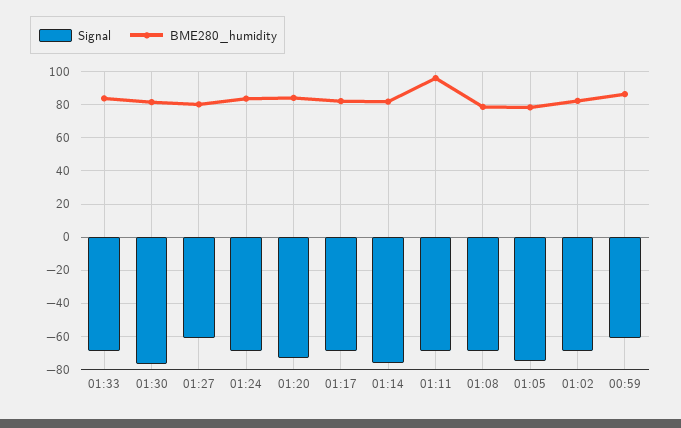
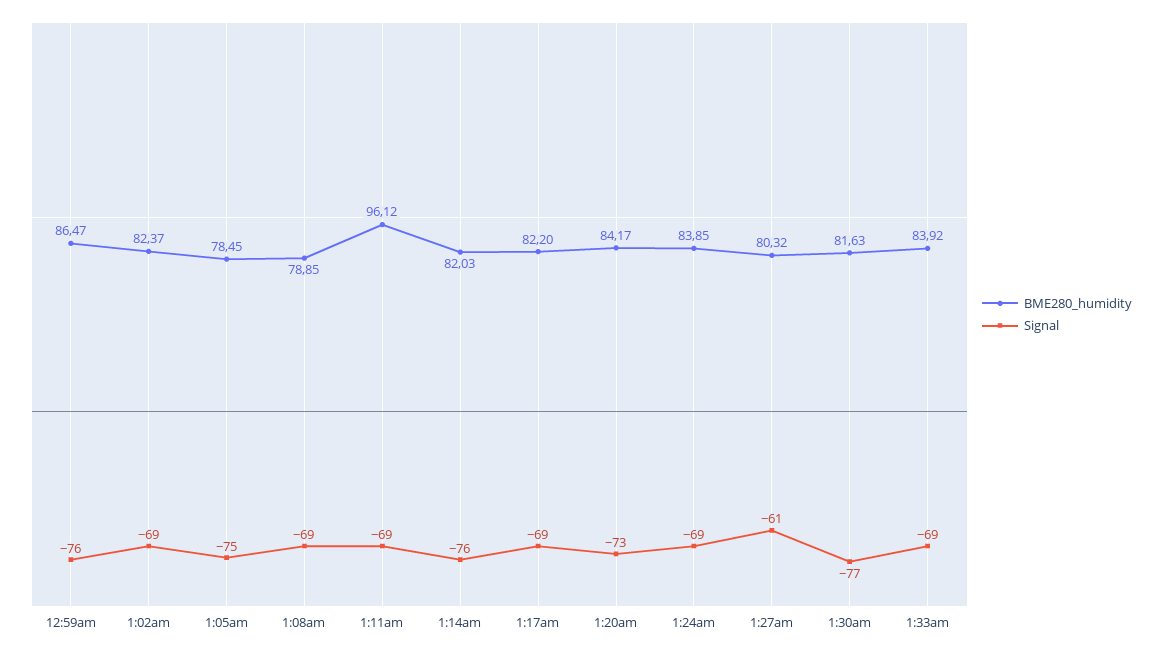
Signal, 00:59: -60 -> -76

